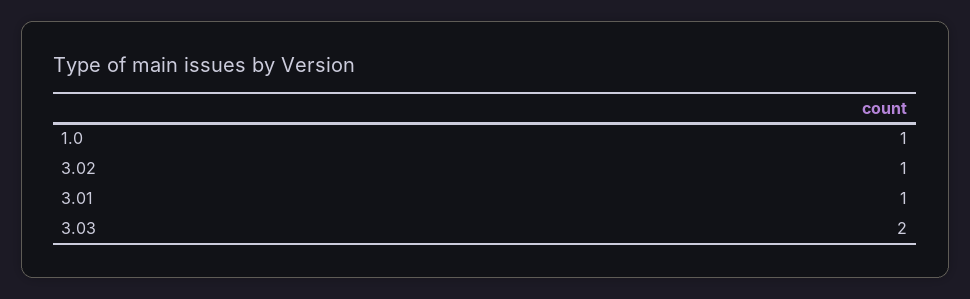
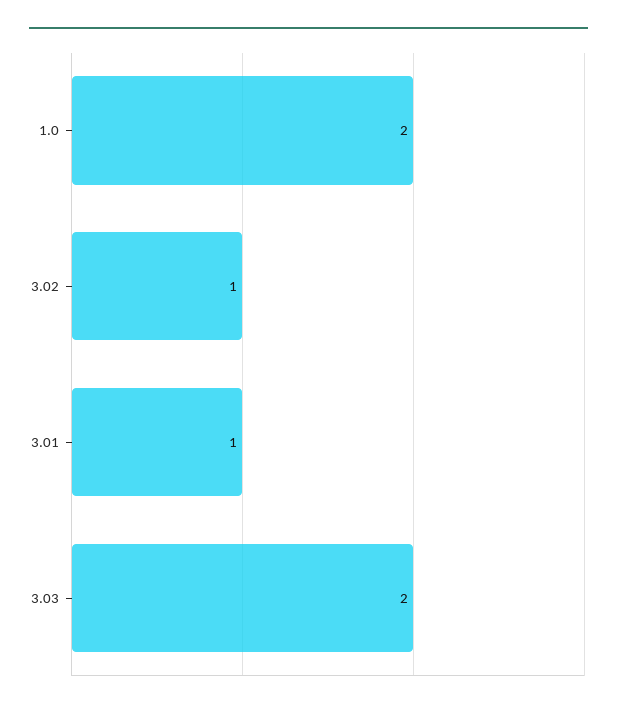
1.0: 1 -> 2

